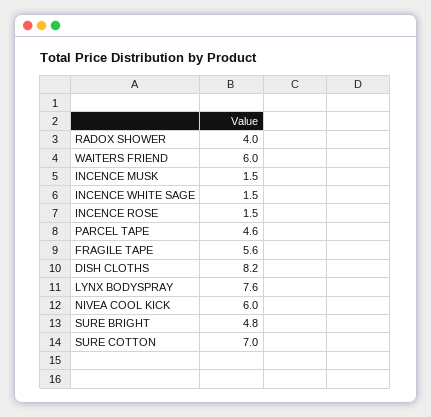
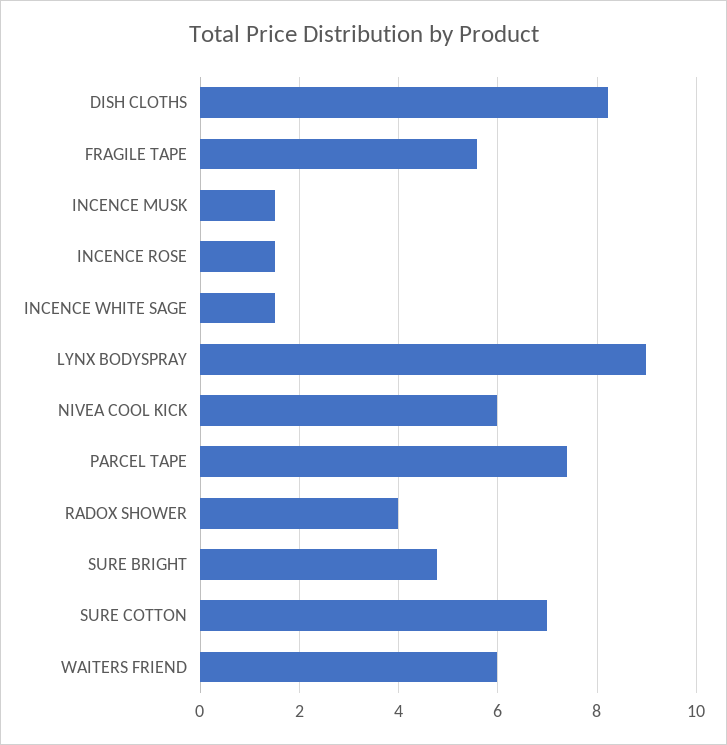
PARCEL TAPE: 4.6 -> 7.4
LYNX BODYSPRAY: 7.6 -> 9

